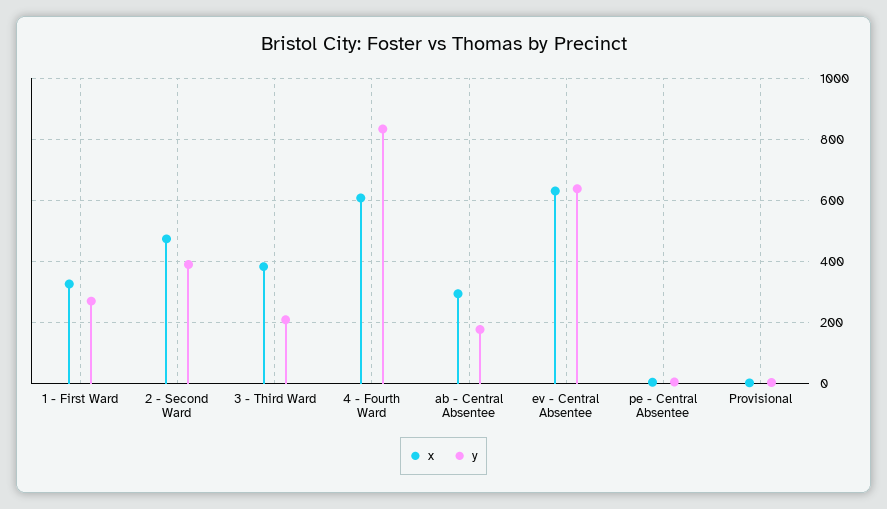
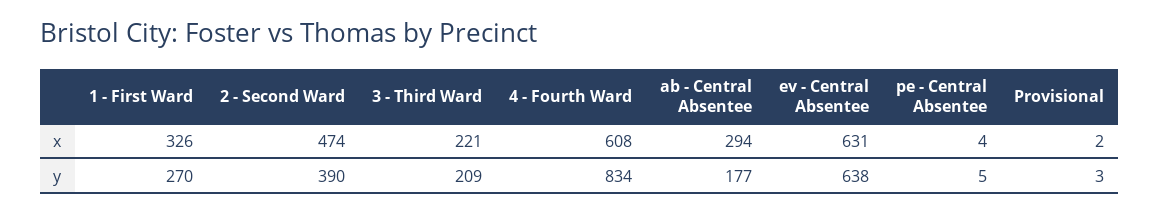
x, 3 - Third Ward: 380 -> 221

